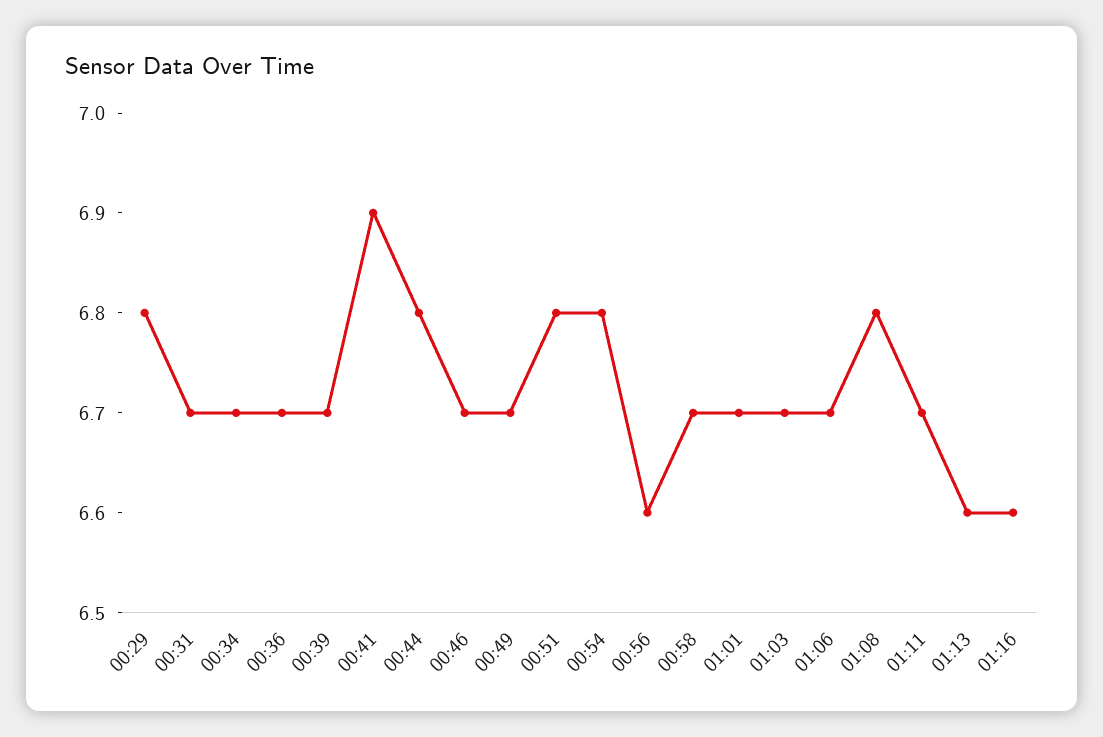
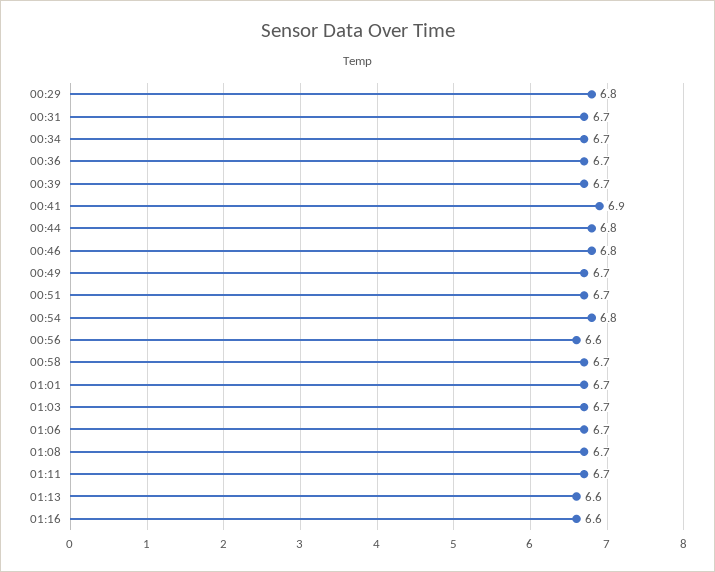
00:46: 6.7 -> 6.8
00:51: 6.8 -> 6.7
01:08: 6.8 -> 6.7

